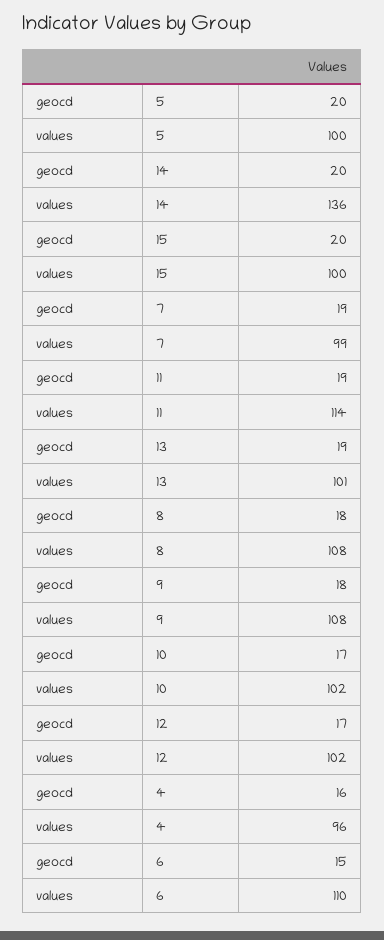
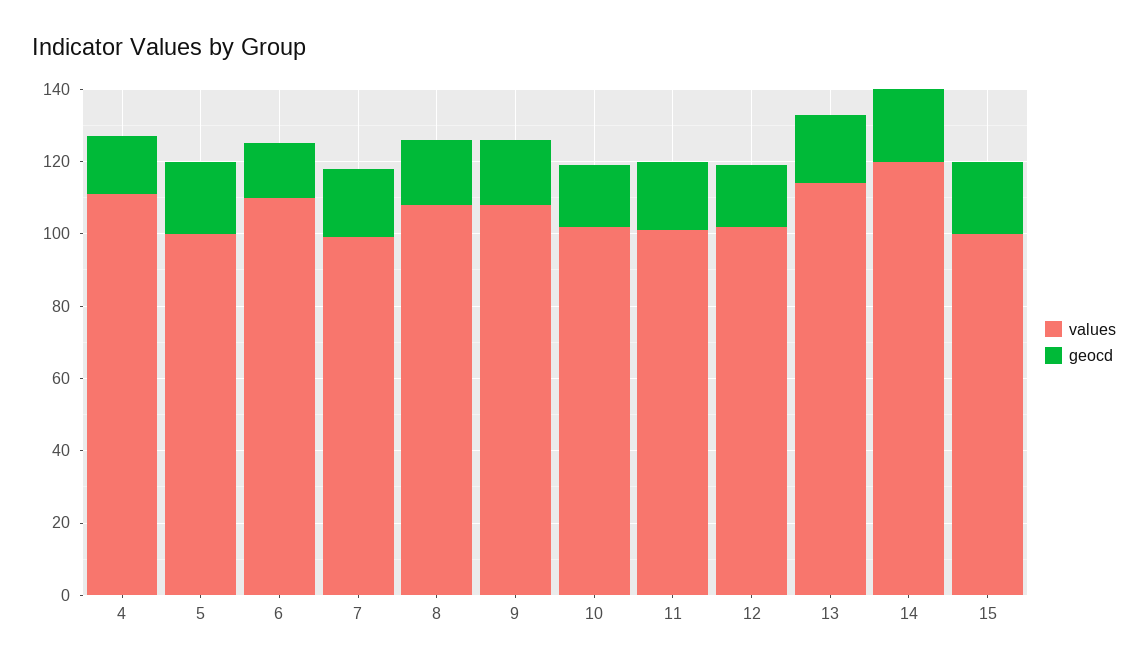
values, 14: 136 -> 120
values, 11: 114 -> 100
values, 13: 101 -> 115
values, 4: 96 -> 110

